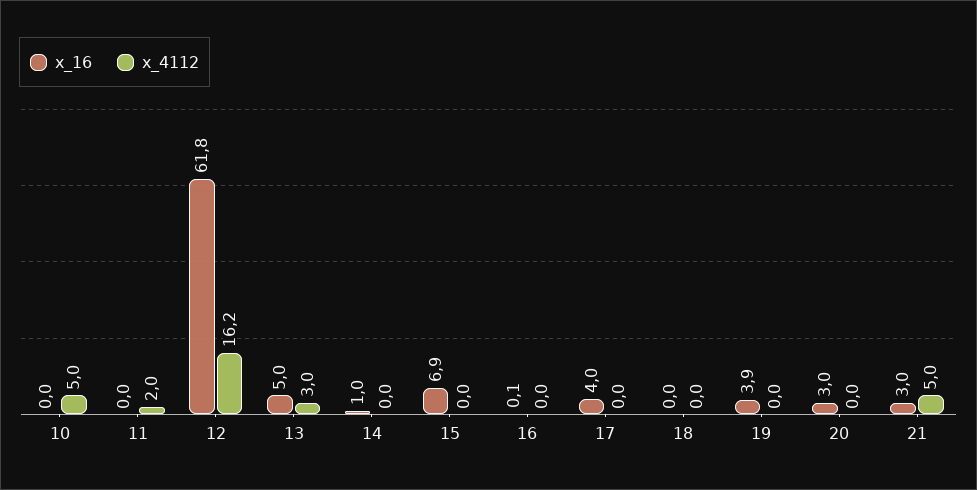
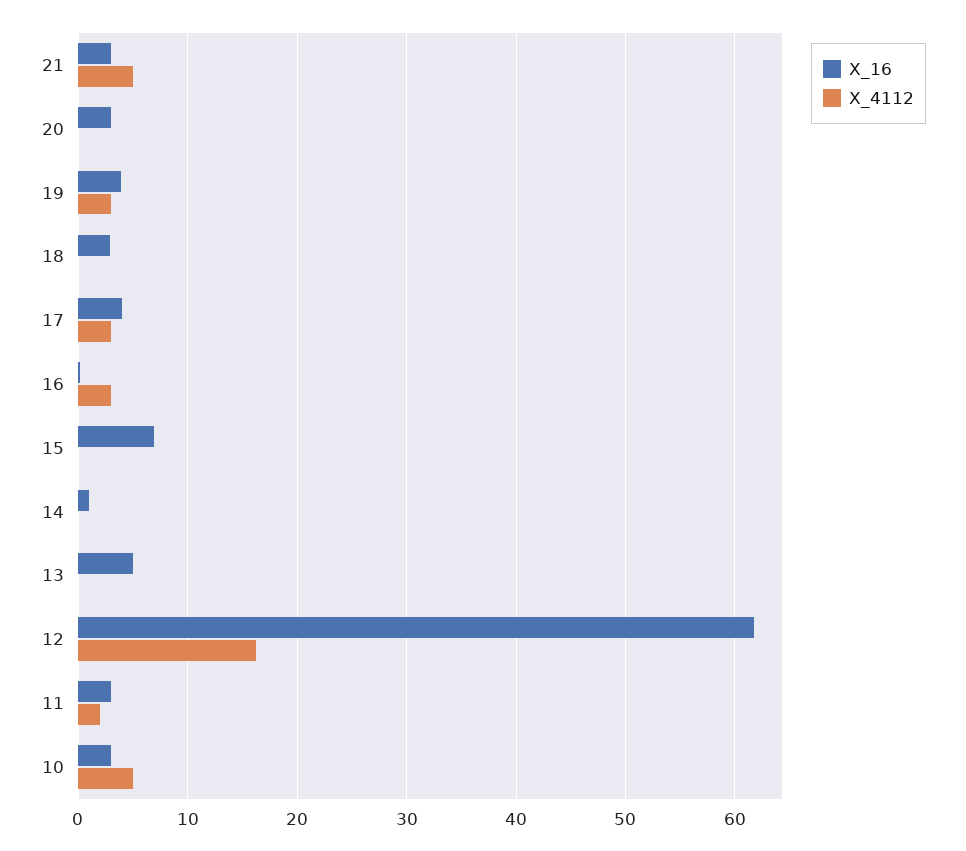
x_16, 10: 0 -> 3
x_16, 11: 0 -> 3
x_4112, 13: 3 -> 0
x_4112, 16: 0 -> 3
x_4112, 17: 0 -> 3
x_16, 18: 0 -> 3
x_4112, 19: 0 -> 3

